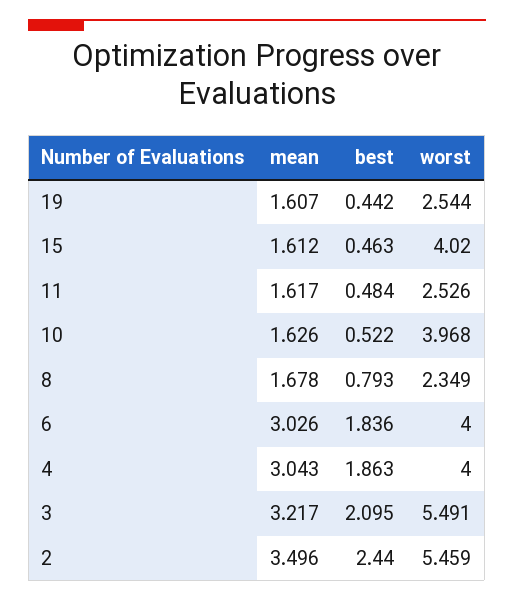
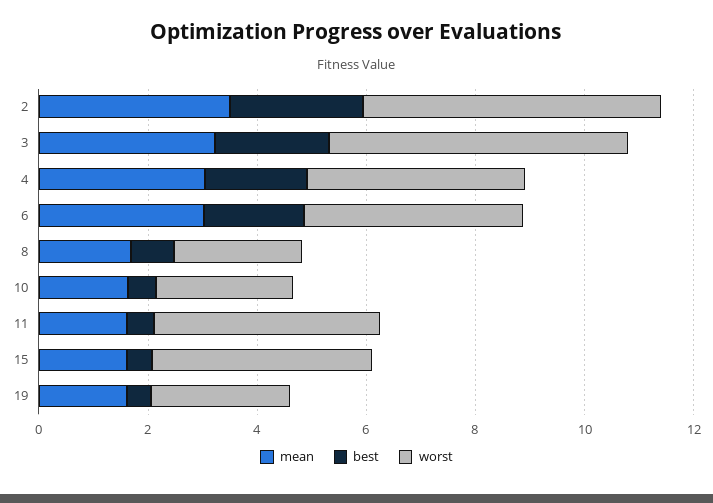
worst, 11: 2.526 -> 4
worst, 10: 3.968 -> 2.5

